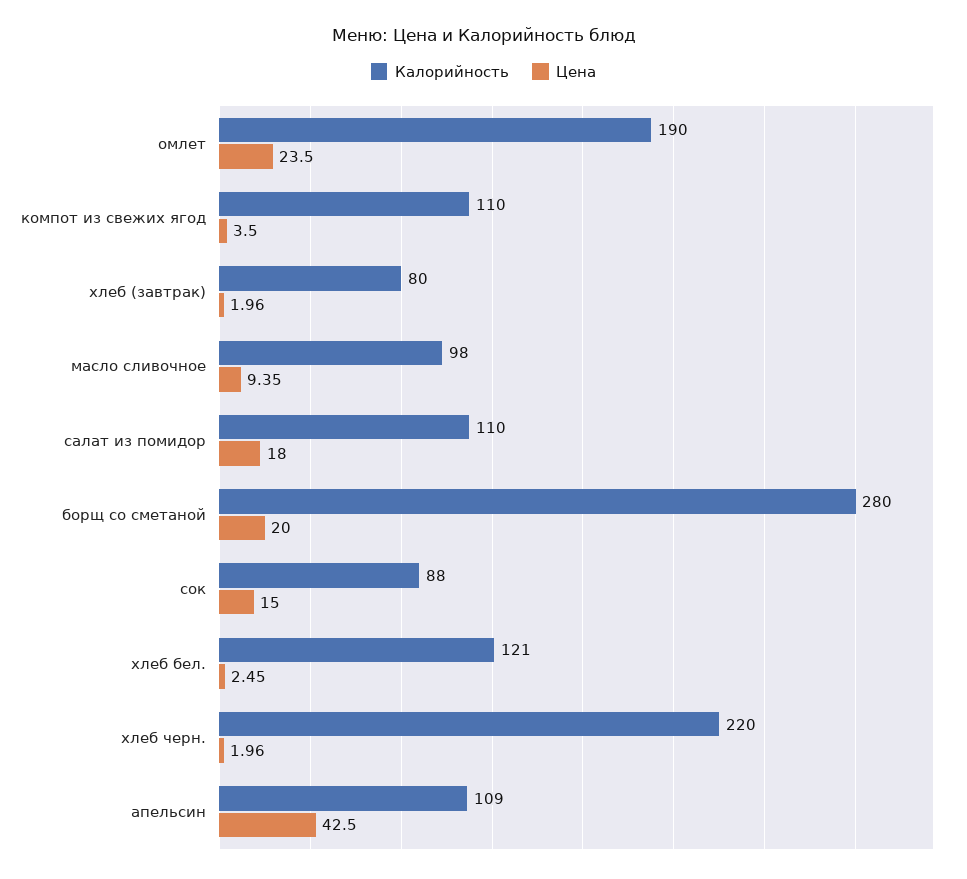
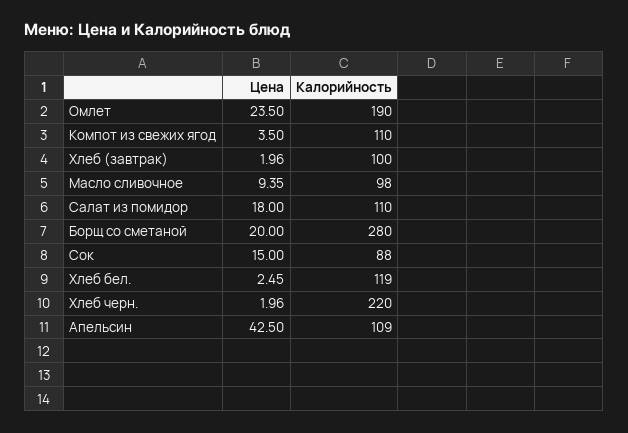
Калорийность, хлеб (завтрак): 80 -> 100
Калорийность, хлеб бел.: 121 -> 119

